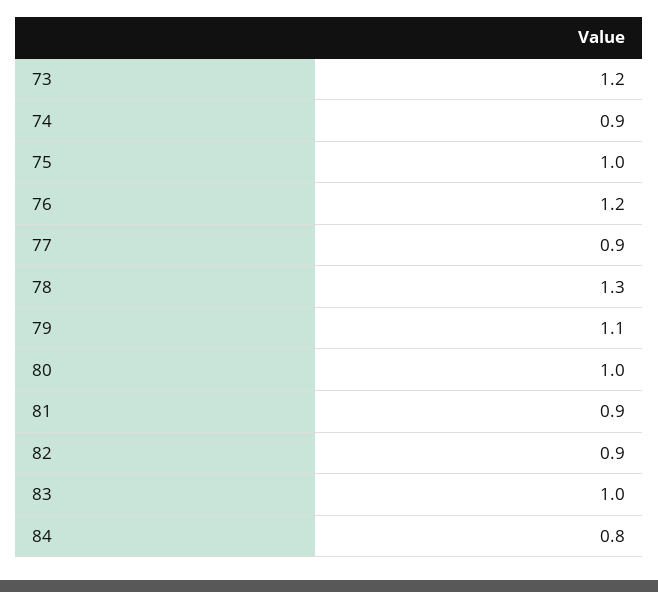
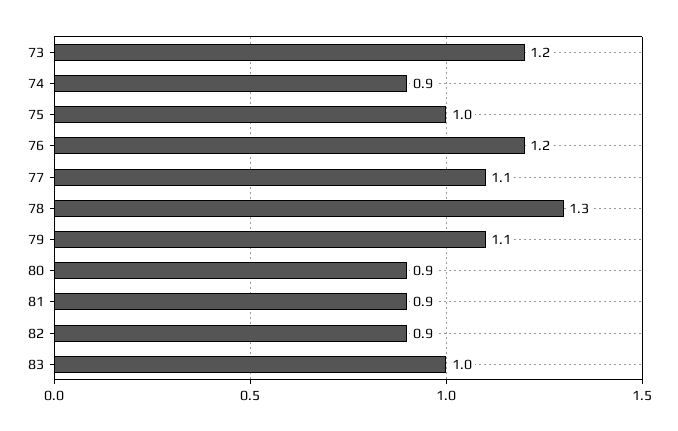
77: 0.9 -> 1.1
80: 1 -> 0.9
84: 0.8 -> none

